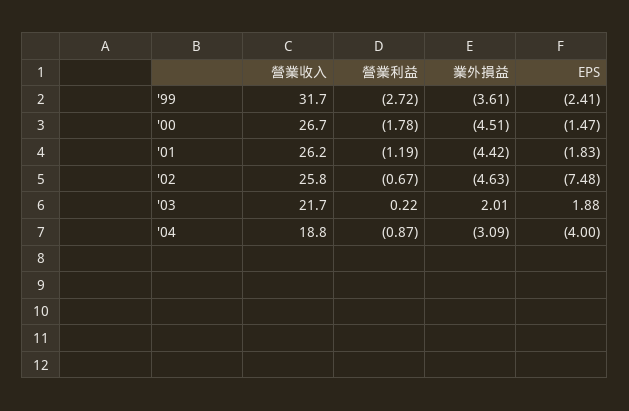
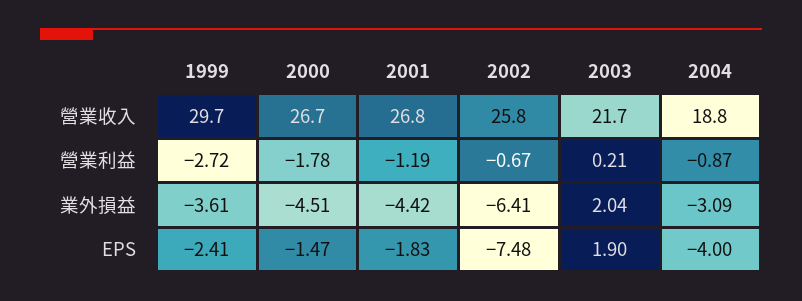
營業收入, '99: 31.7 -> 29.7
營業收入, '01: 26.2 -> 26.8
業外損益, '02: -4.63 -> -6.41
營業利益, '03: 0.22 -> 0.21
業外損益, '03: 2.01 -> 2.04
EPS, '03: 1.88 -> 1.9

